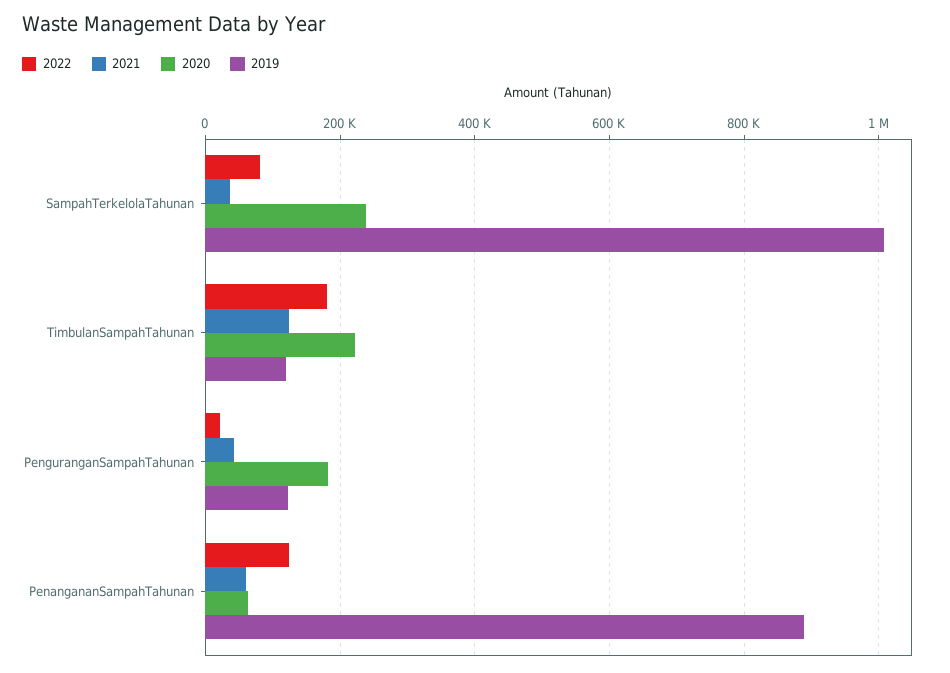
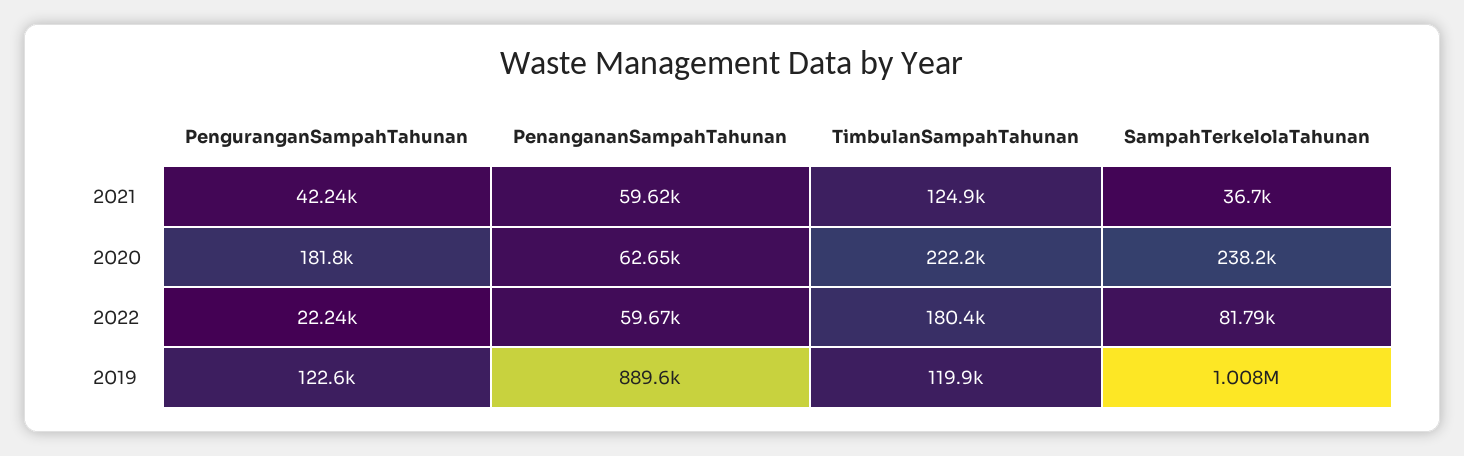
2022, PenangananSampahTahunan: 120000 -> 59670

